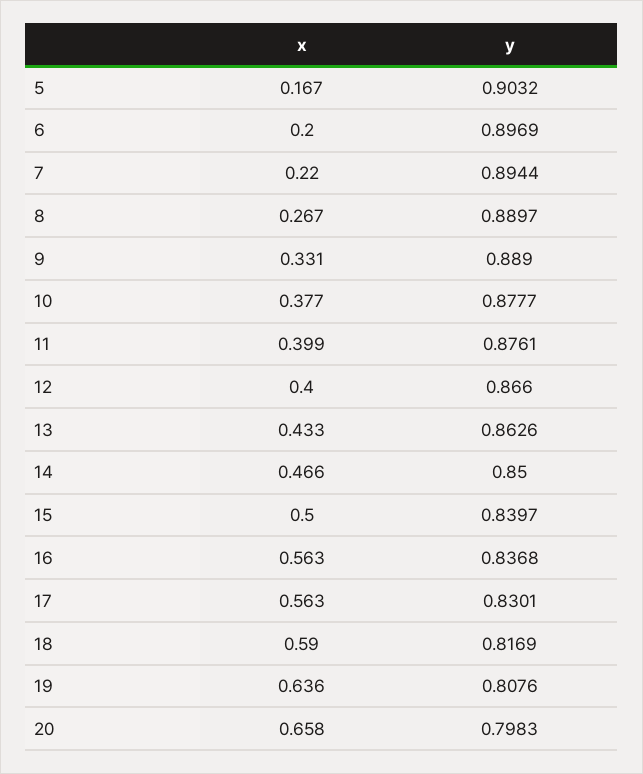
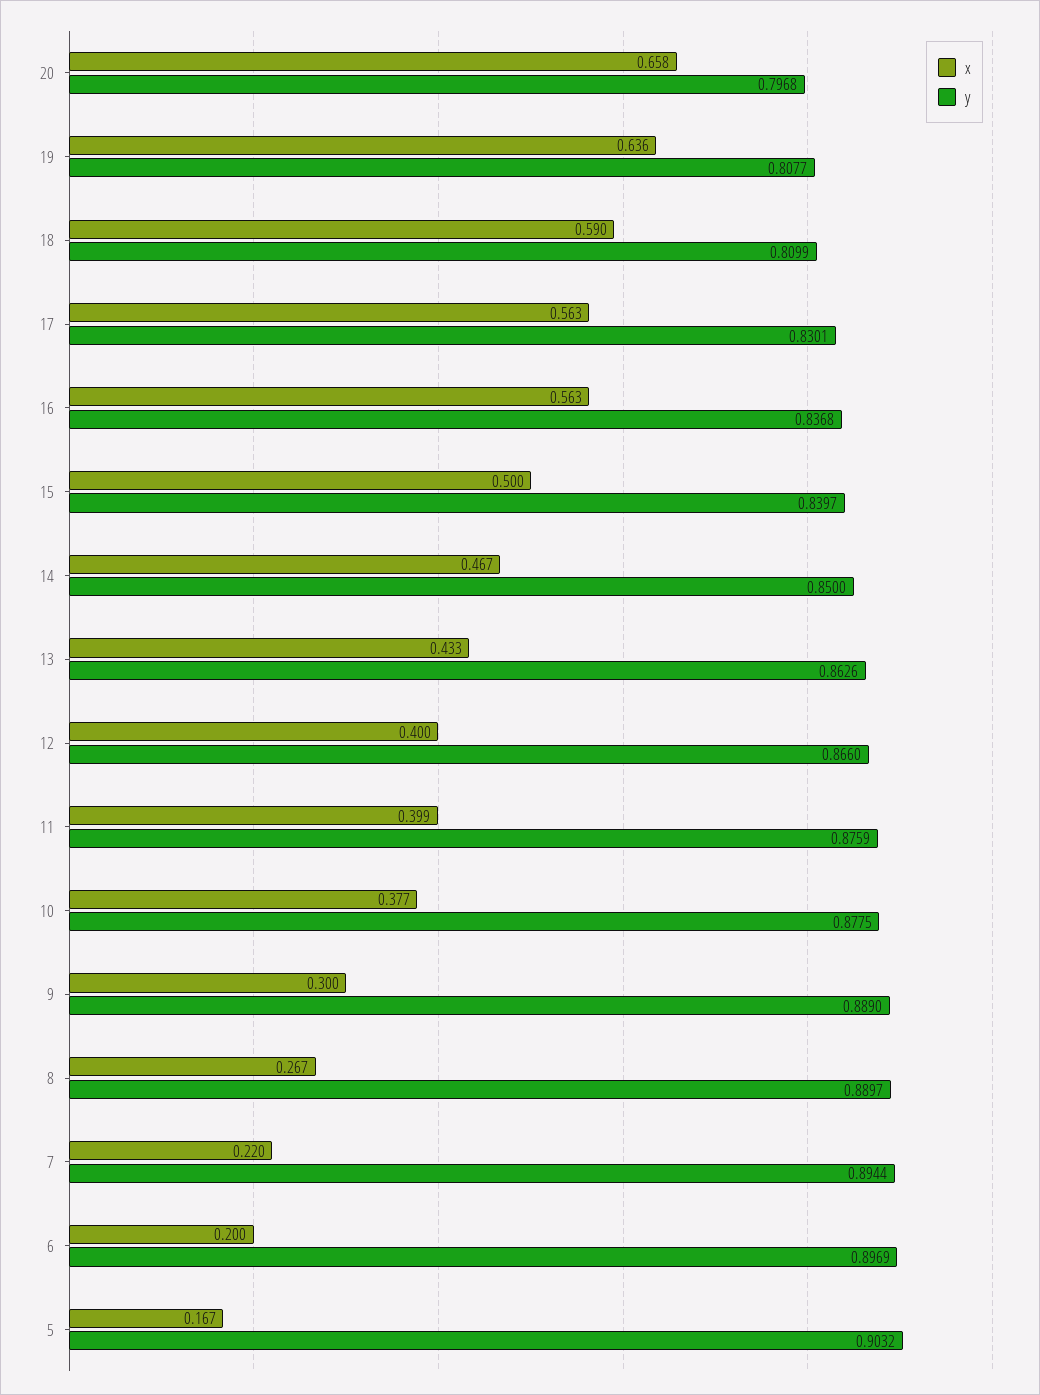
x, 9: 0.331 -> 0.3
y, 10: 0.8777 -> 0.8775
y, 11: 0.8761 -> 0.8759
x, 14: 0.466 -> 0.467
y, 18: 0.8169 -> 0.8099
y, 19: 0.8076 -> 0.8077
y, 20: 0.7983 -> 0.7968

